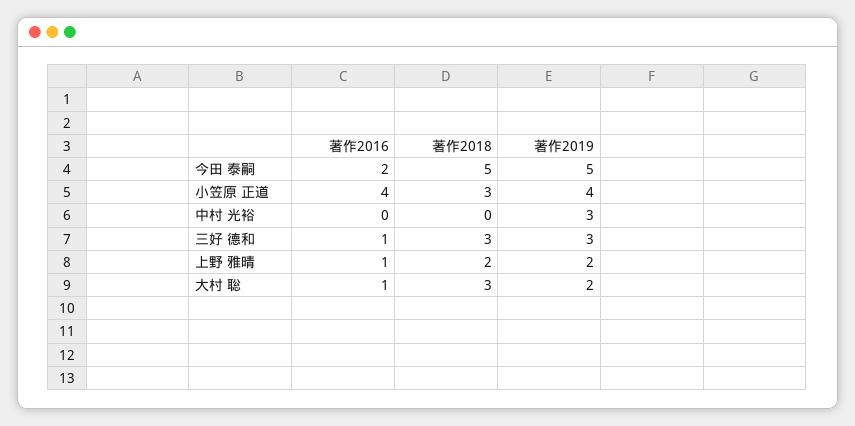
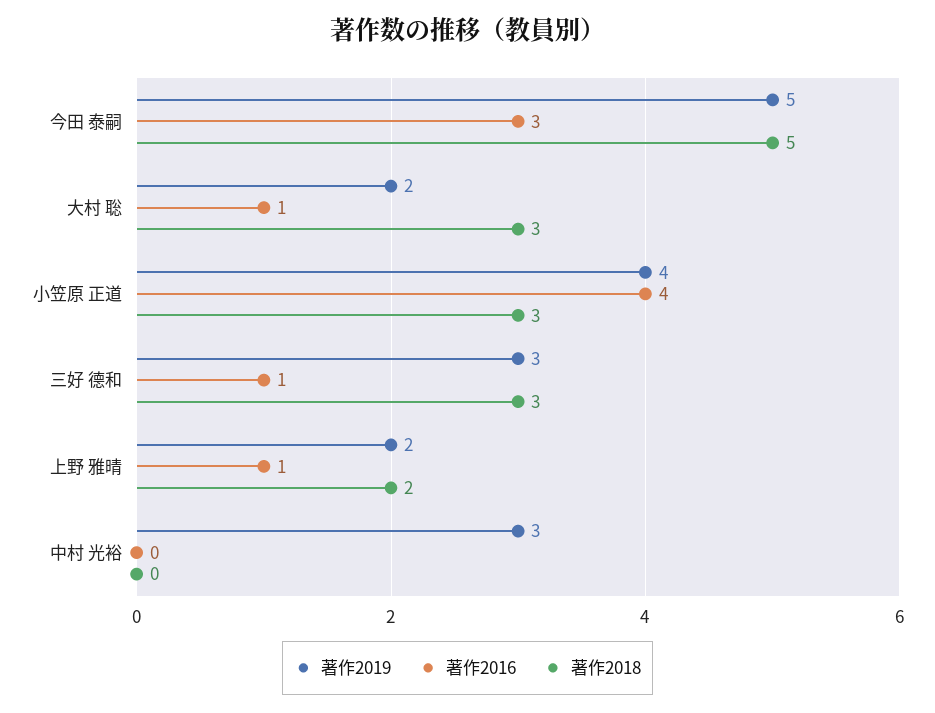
著作2016, 今田 泰嗣: 2 -> 3

